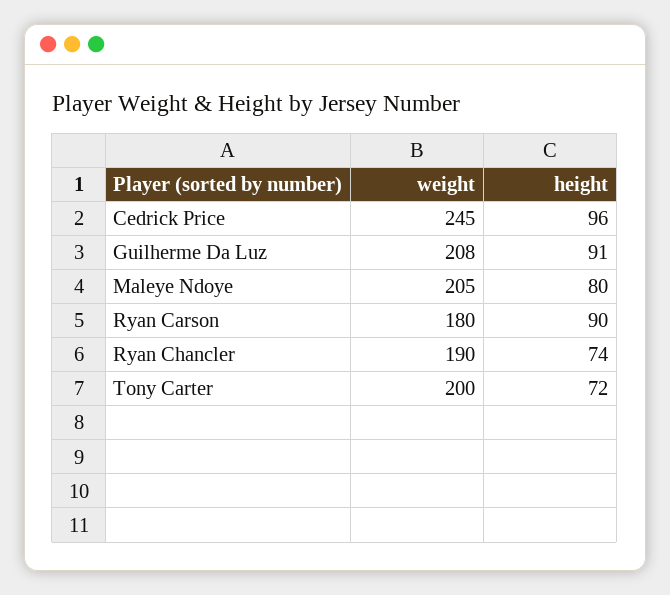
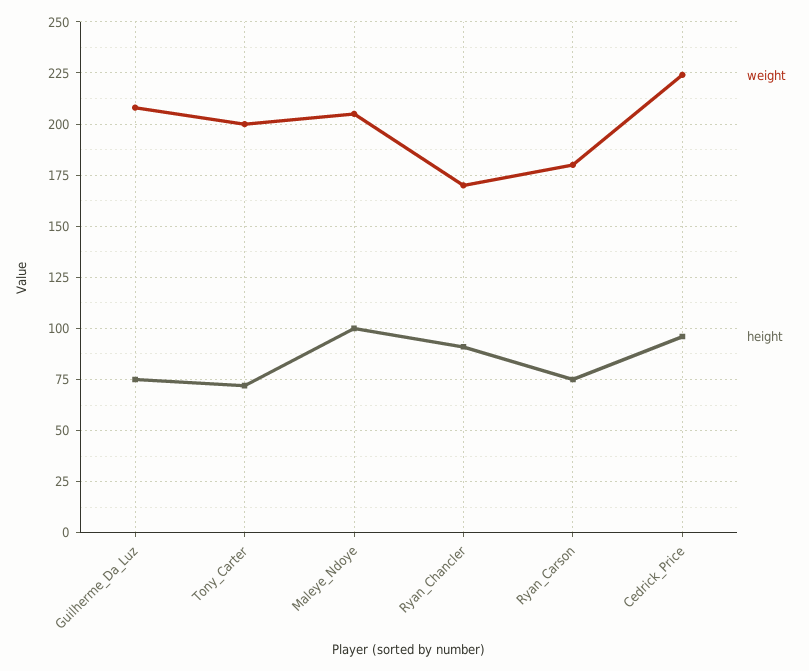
weight, Cedrick Price: 245 -> 225
height, Guilherme Da Luz: 91 -> 75
height, Maleye Ndoye: 80 -> 100
height, Ryan Carson: 90 -> 75
weight, Ryan Chancler: 190 -> 170
height, Ryan Chancler: 74 -> 90

